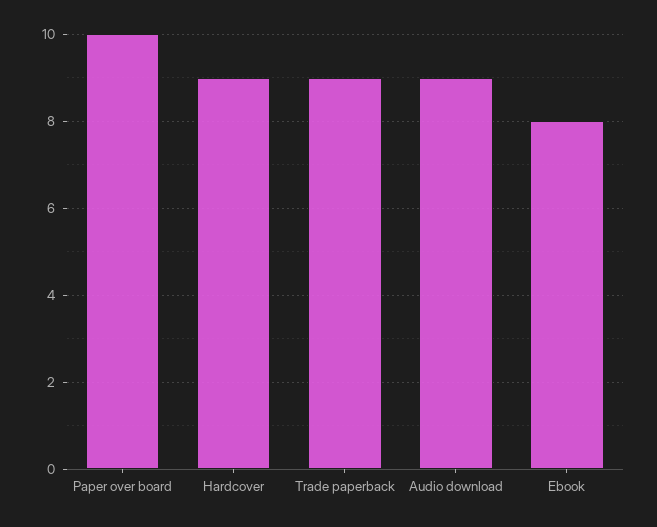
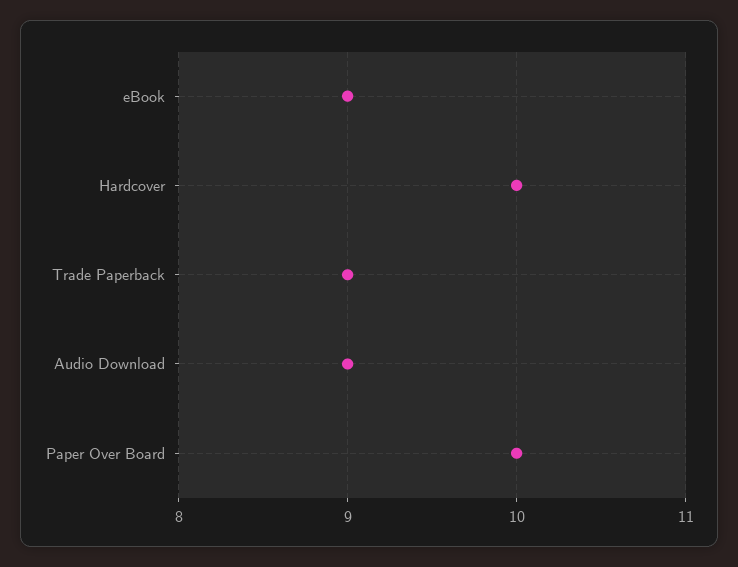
Hardcover: 9 -> 10
Ebook: 8 -> 9

